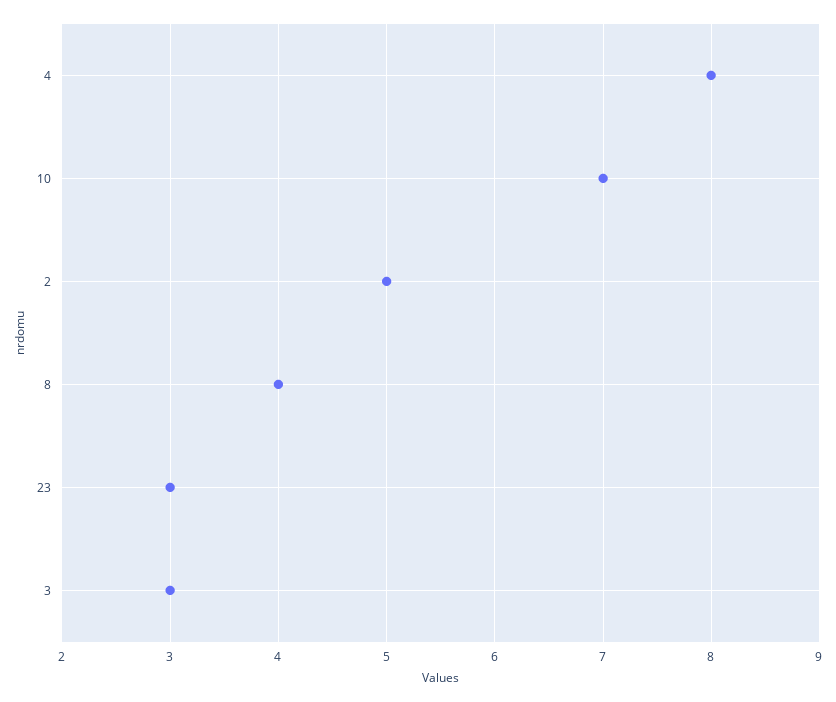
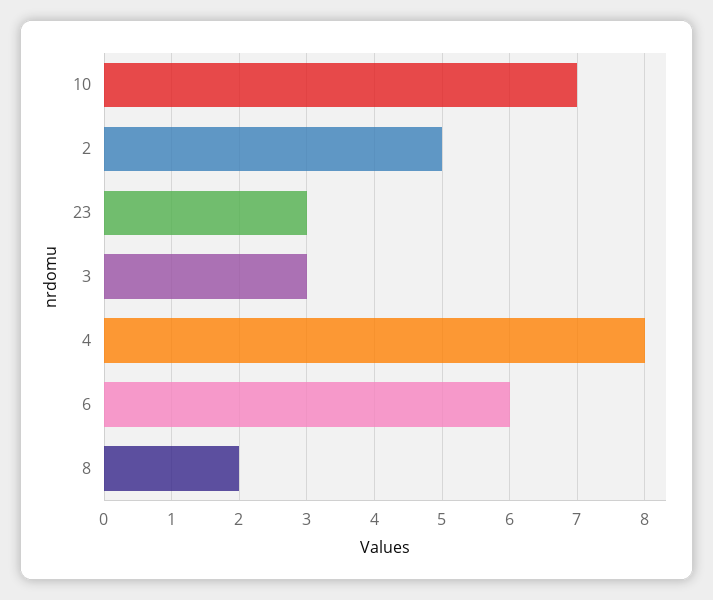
8: 4 -> 2
6: none -> 6

